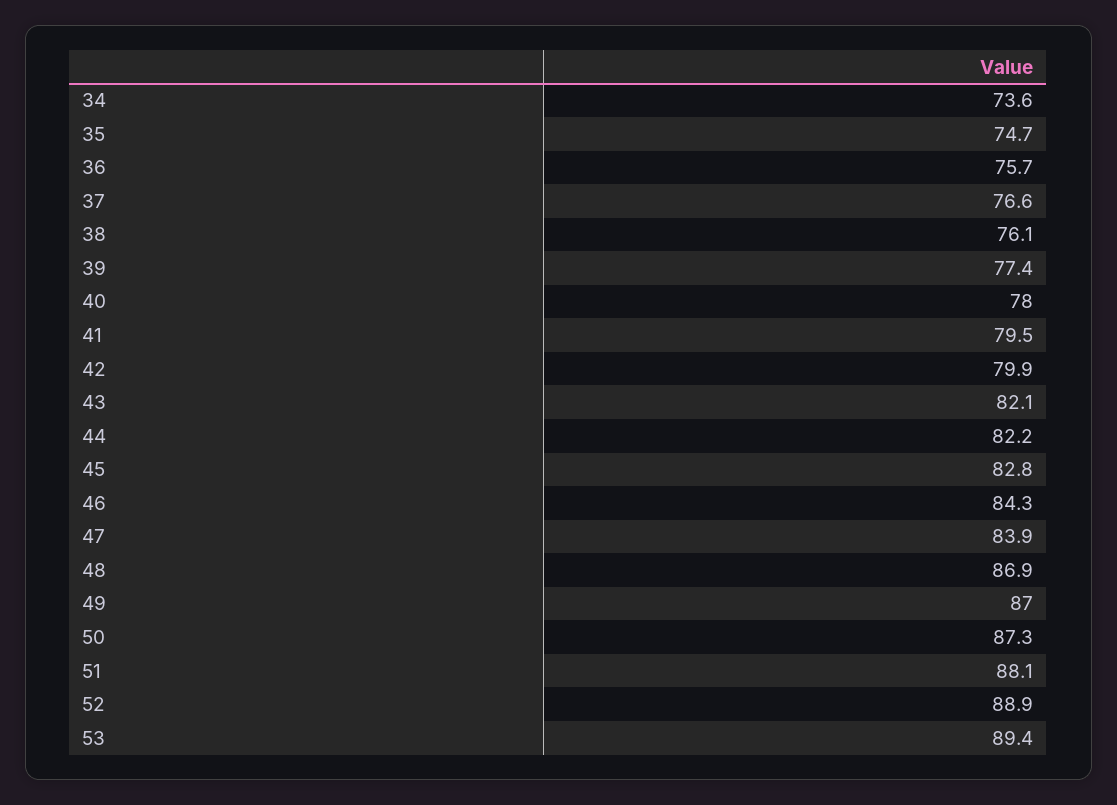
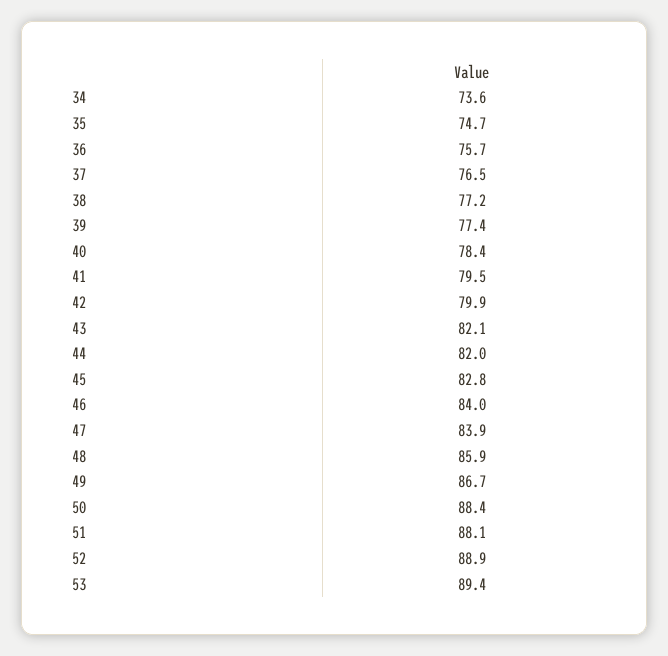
37: 76.6 -> 76.5
38: 76.1 -> 77.2
40: 78 -> 78.4
44: 82.2 -> 82
46: 84.3 -> 84
48: 86.9 -> 85.9
49: 87 -> 86.7
50: 87.3 -> 88.4

